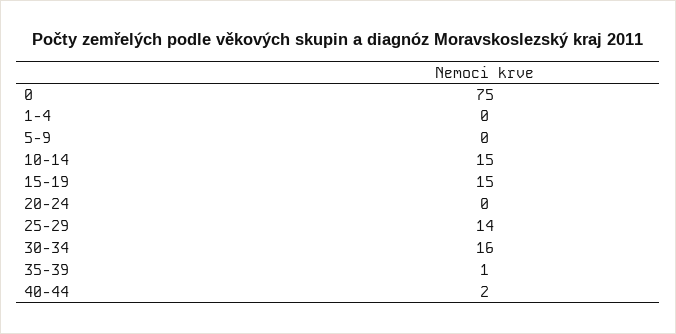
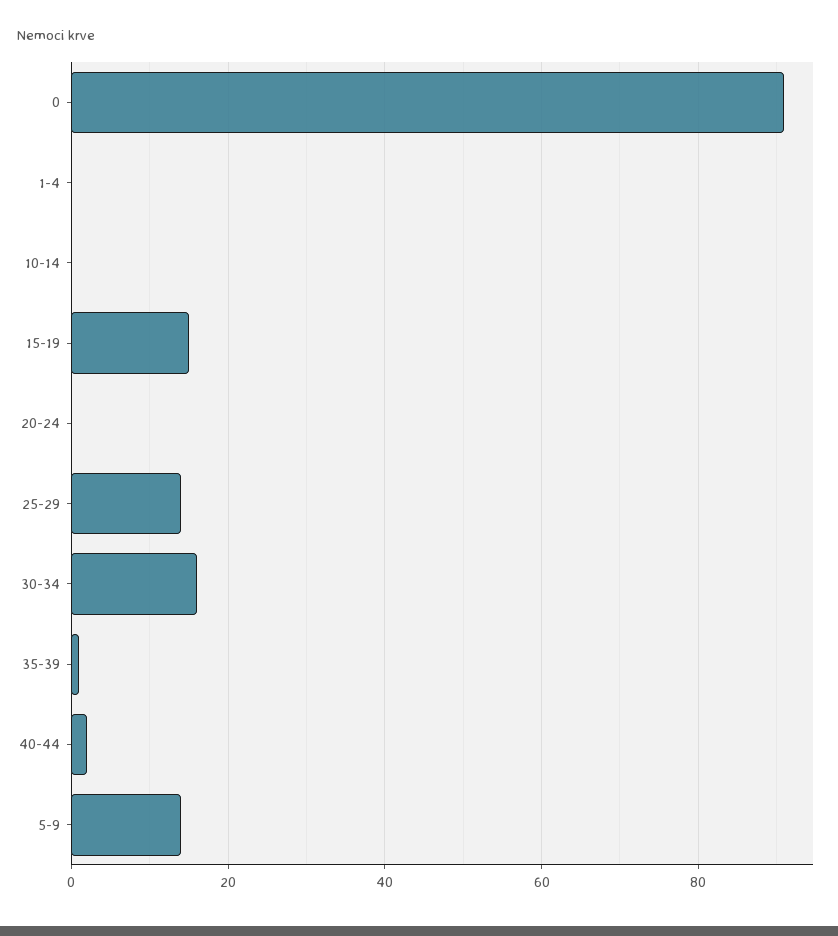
0: 75 -> 90
5-9: 0 -> 15
10-14: 15 -> 0

